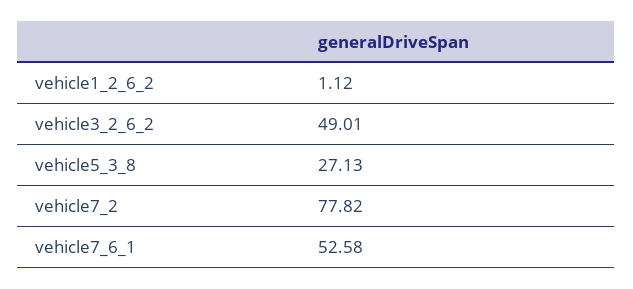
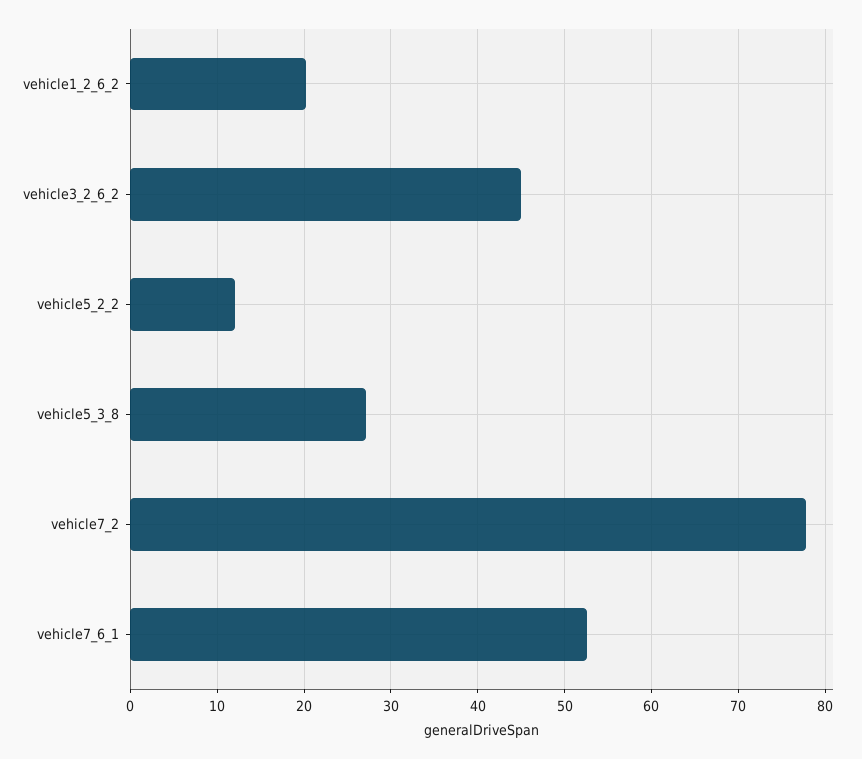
vehicle1_2_6_2: 1.12 -> 20
vehicle3_2_6_2: 49.01 -> 45
vehicle5_2_2: none -> 12

